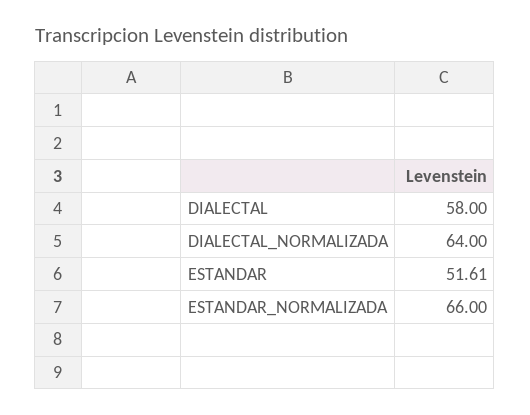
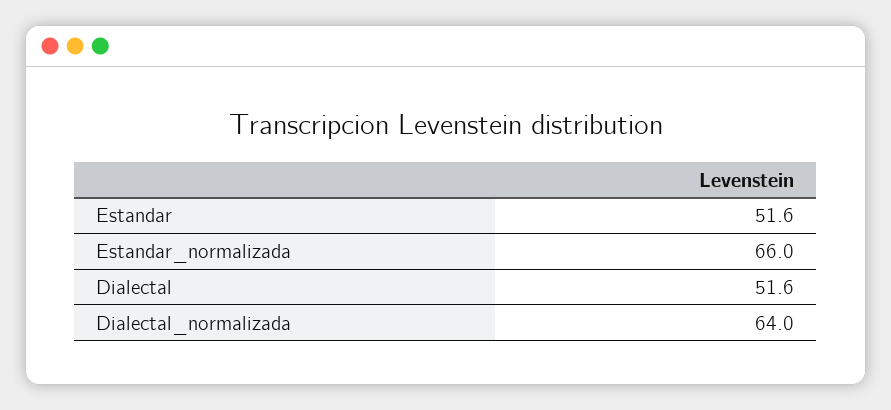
DIALECTAL: 58 -> 51.6

